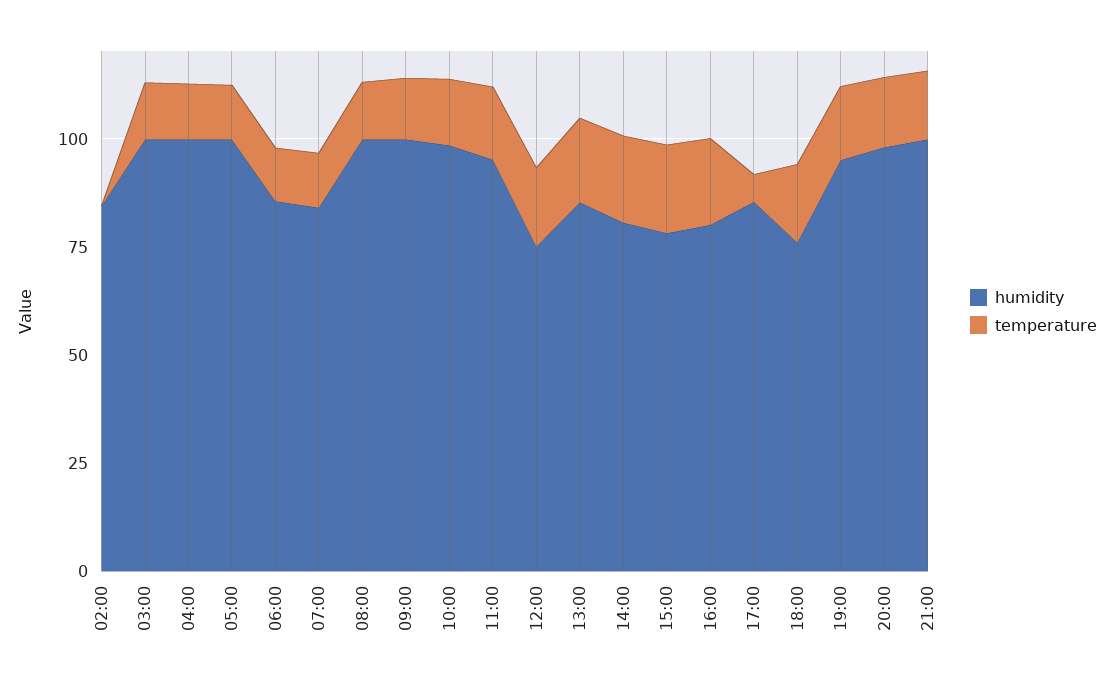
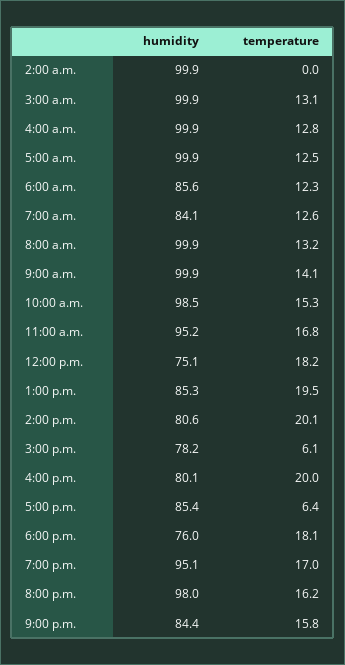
humidity, 02:00: 85 -> 99.9
temperature, 15:00: 20 -> 6.1
humidity, 21:00: 100 -> 84.4

